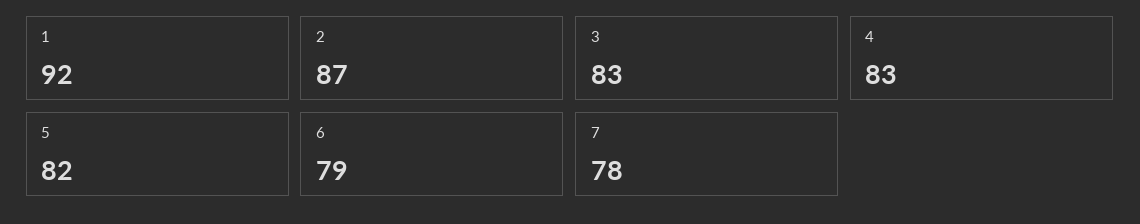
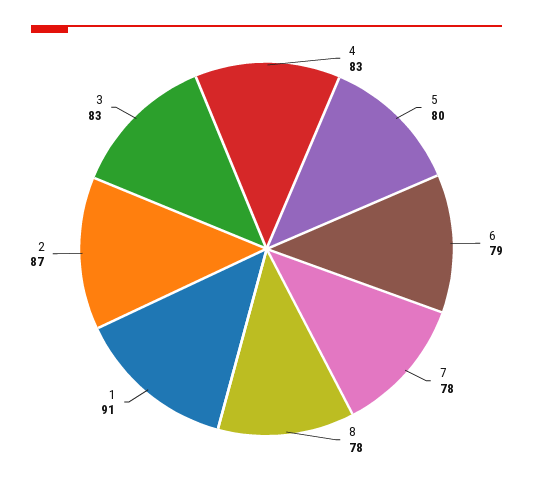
1: 92 -> 91
5: 82 -> 80
8: none -> 78

